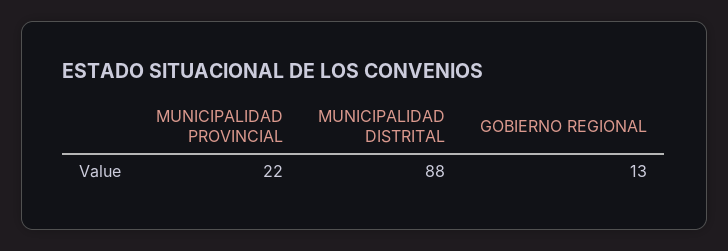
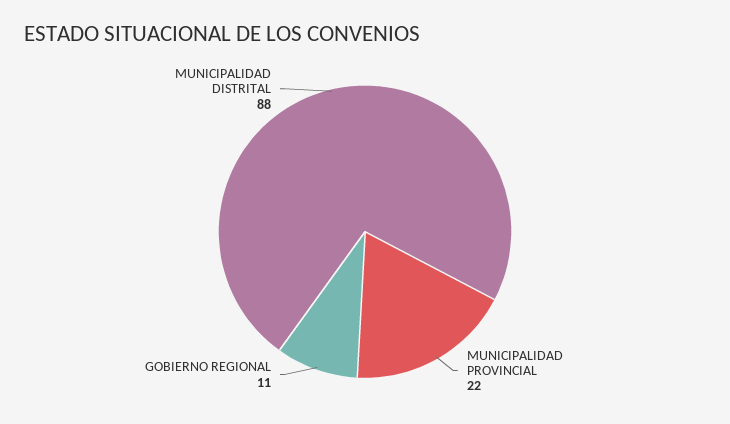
GOBIERNO REGIONAL: 13 -> 11

